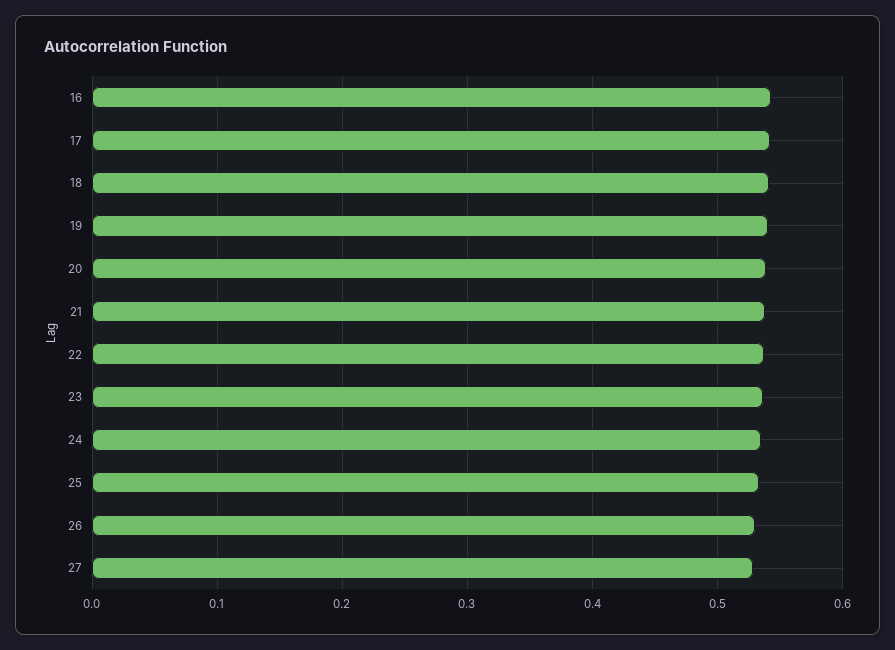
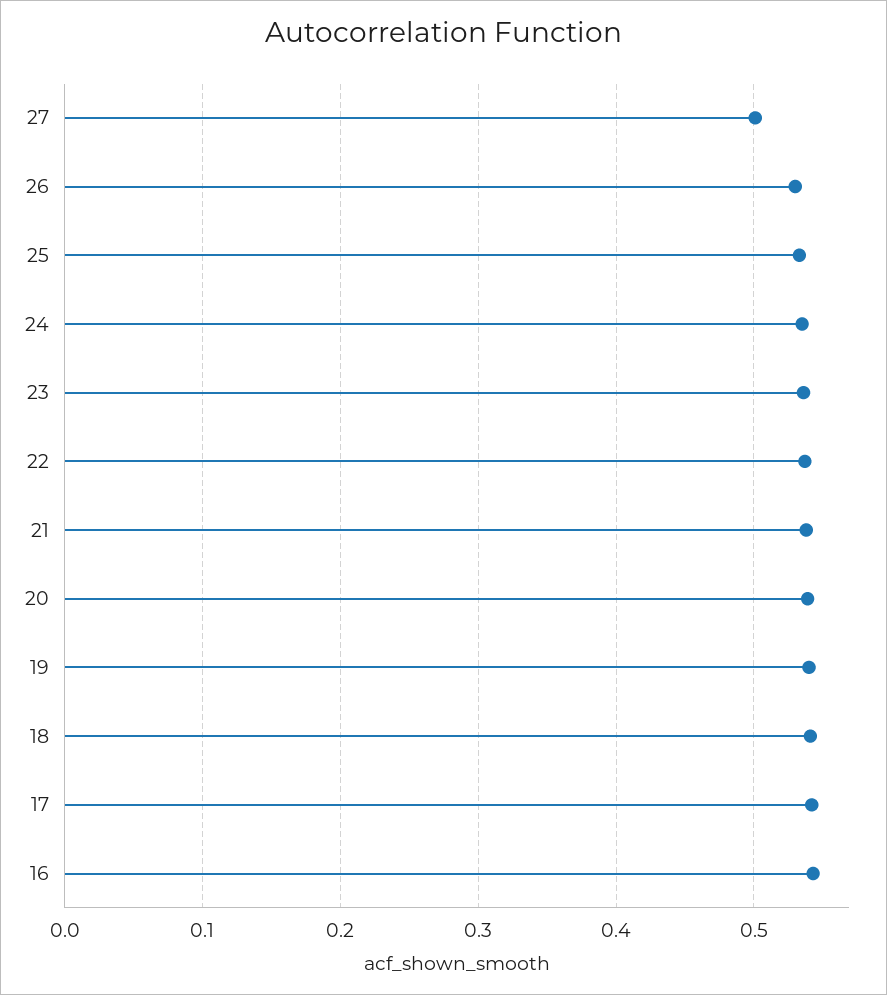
27: 0.53 -> 0.5

